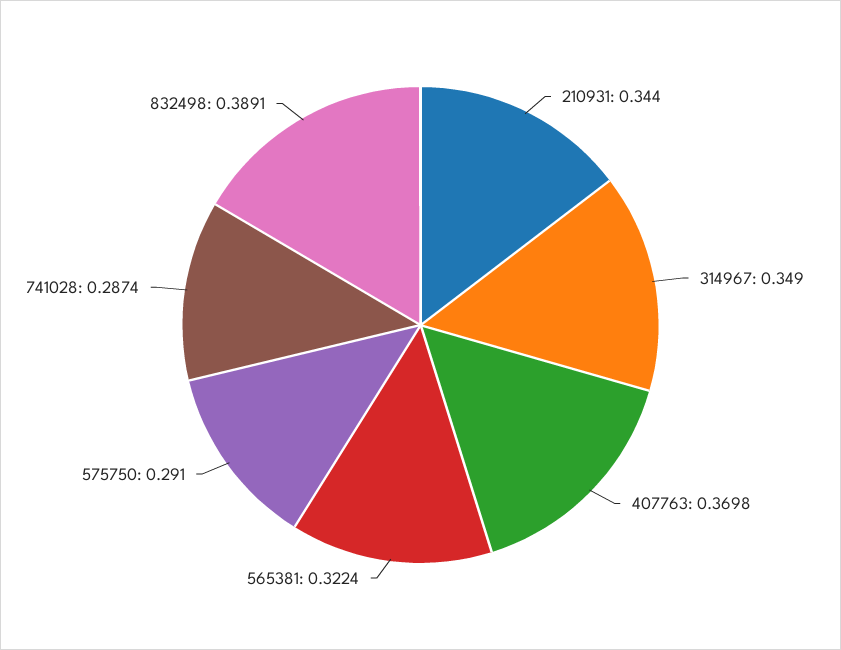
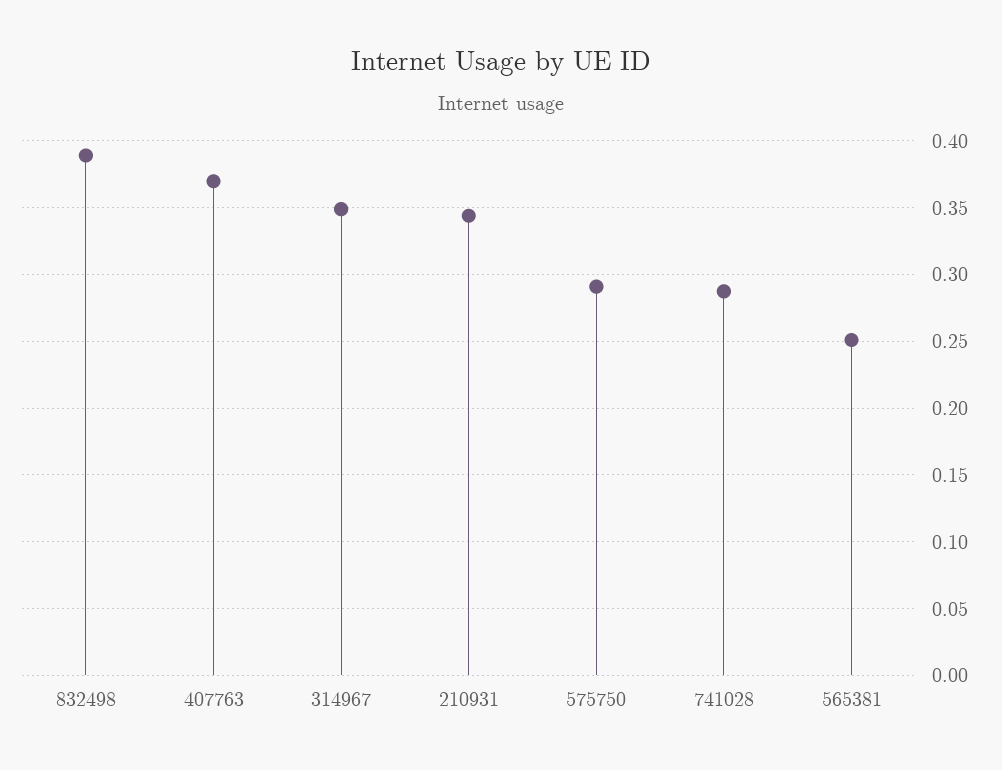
565381: 0.3224 -> 0.25

